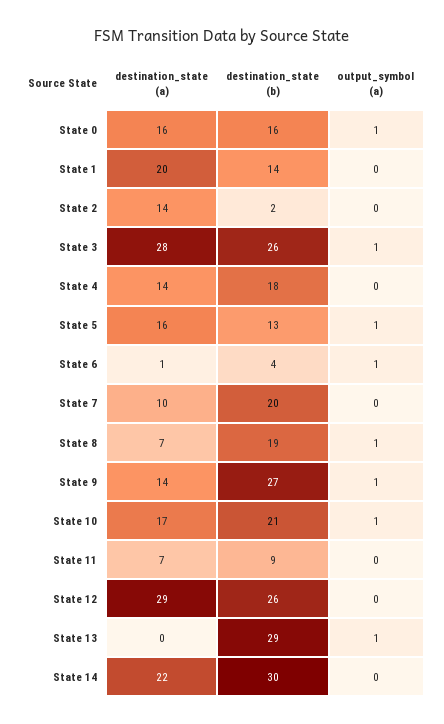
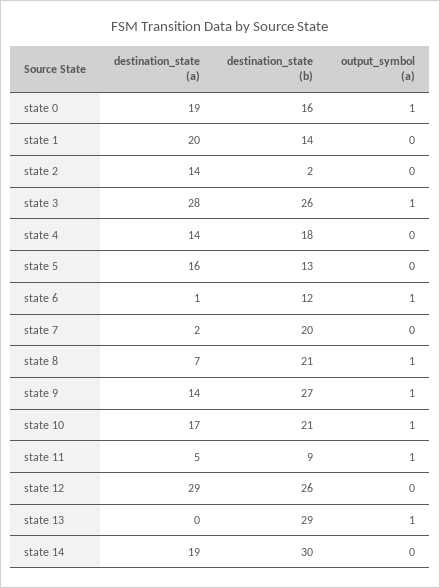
destination_state (a), State 0: 16 -> 19
output_symbol (a), State 5: 1 -> 0
destination_state (b), State 6: 4 -> 12
destination_state (a), State 7: 10 -> 2
destination_state (b), State 8: 19 -> 21
destination_state (a), State 11: 7 -> 5
output_symbol (a), State 11: 0 -> 1
destination_state (a), State 14: 22 -> 19

